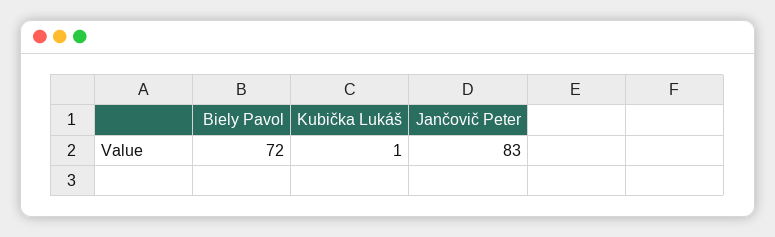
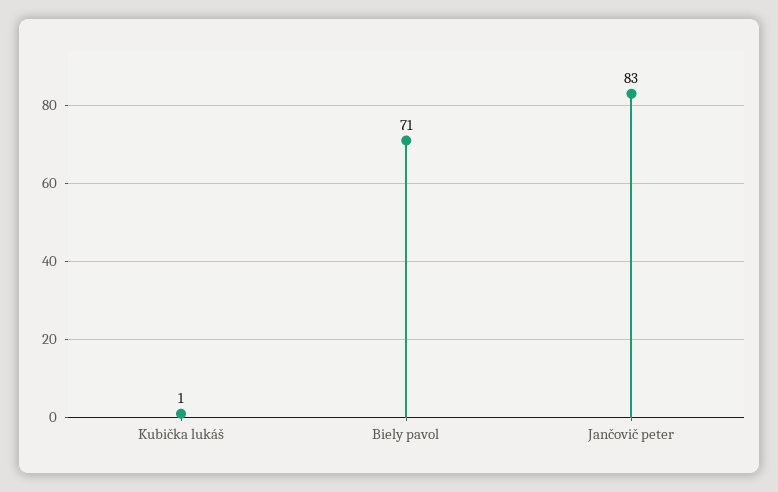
Biely Pavol: 72 -> 71

